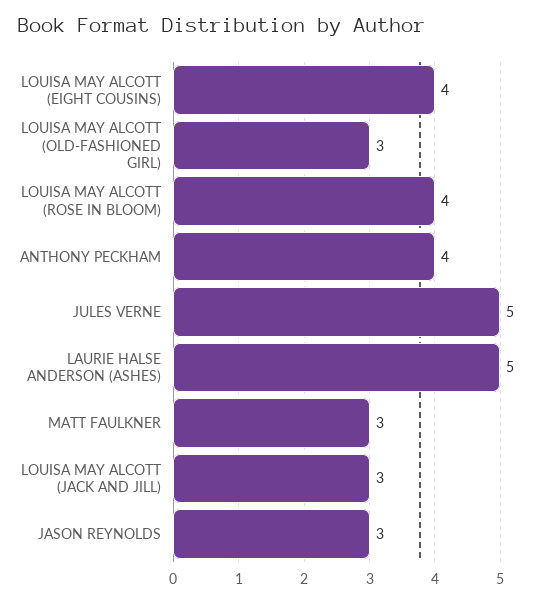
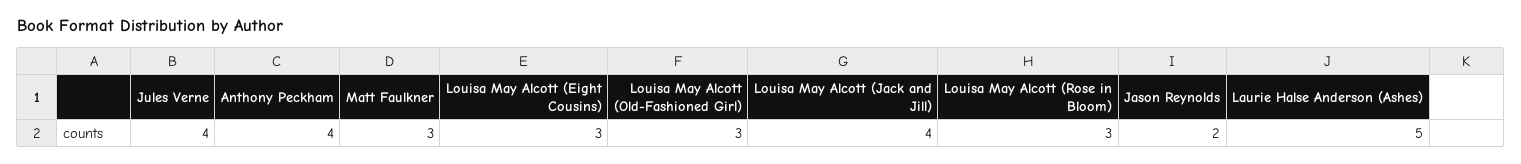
LOUISA MAY ALCOTT (EIGHT COUSINS): 4 -> 3
LOUISA MAY ALCOTT (ROSE IN BLOOM): 4 -> 3
JULES VERNE: 5 -> 4
LOUISA MAY ALCOTT (JACK AND JILL): 3 -> 4
JASON REYNOLDS: 3 -> 2

